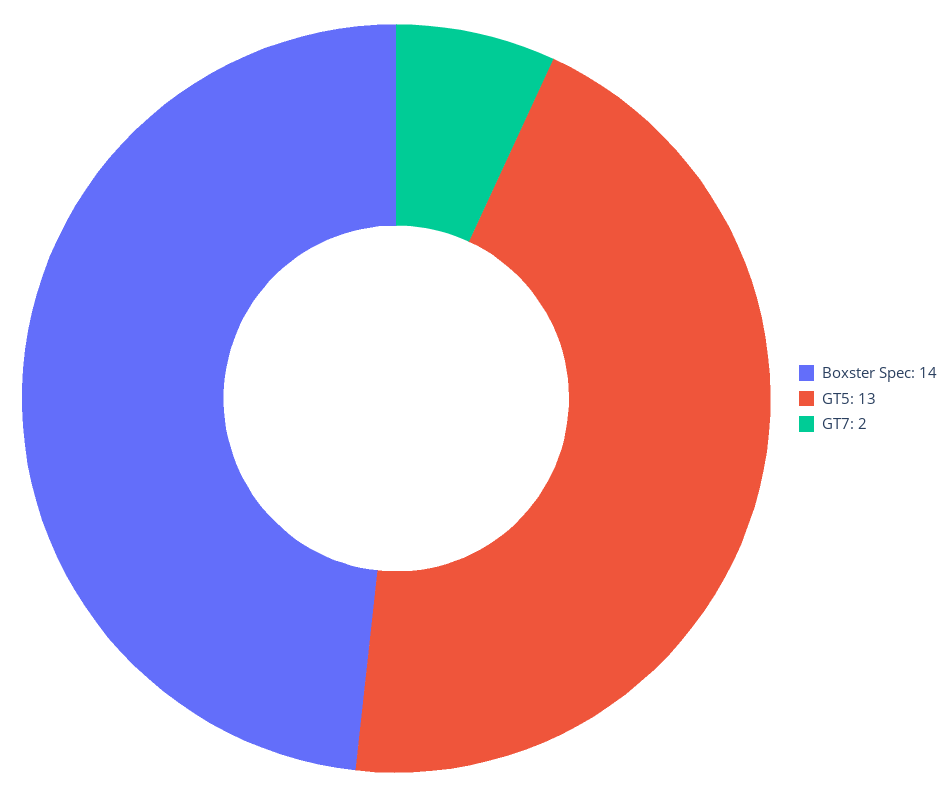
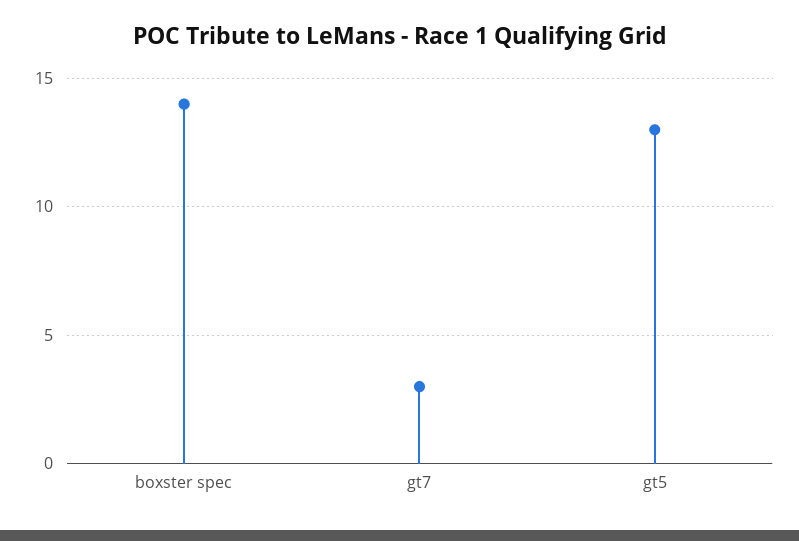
GT7: 2 -> 3

